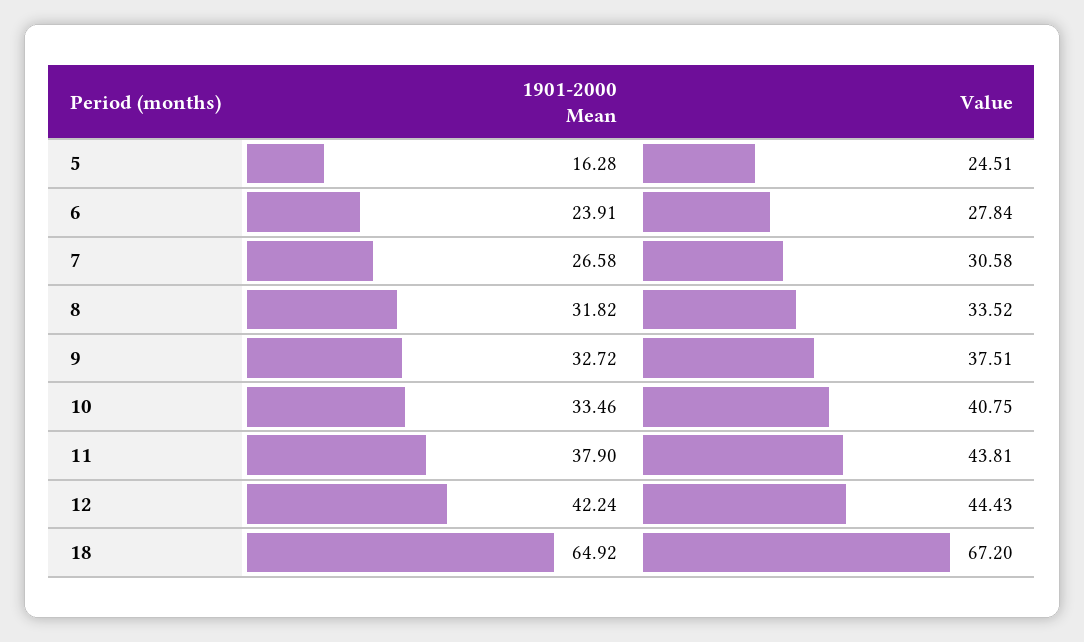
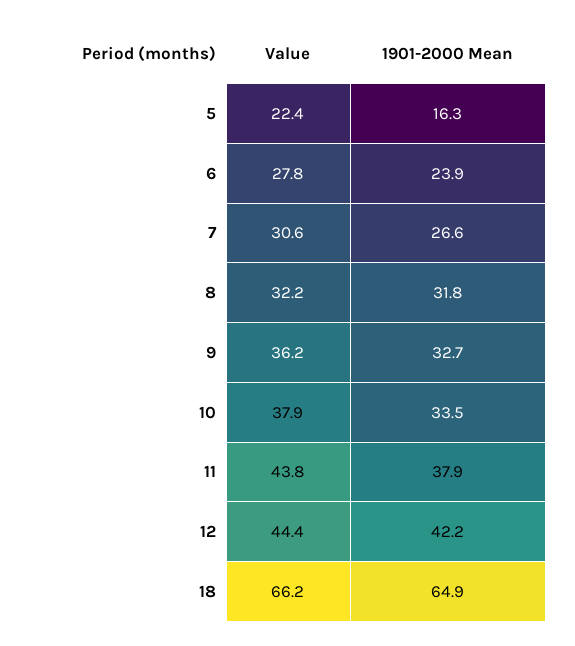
Value, 5: 24.51 -> 22.4
Value, 8: 33.52 -> 32.2
Value, 9: 37.51 -> 36.2
Value, 10: 40.75 -> 37.9
Value, 18: 67.2 -> 66.2

